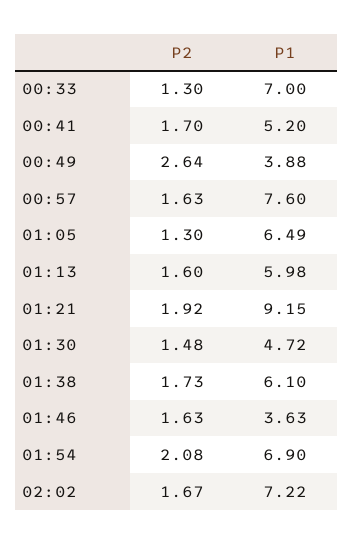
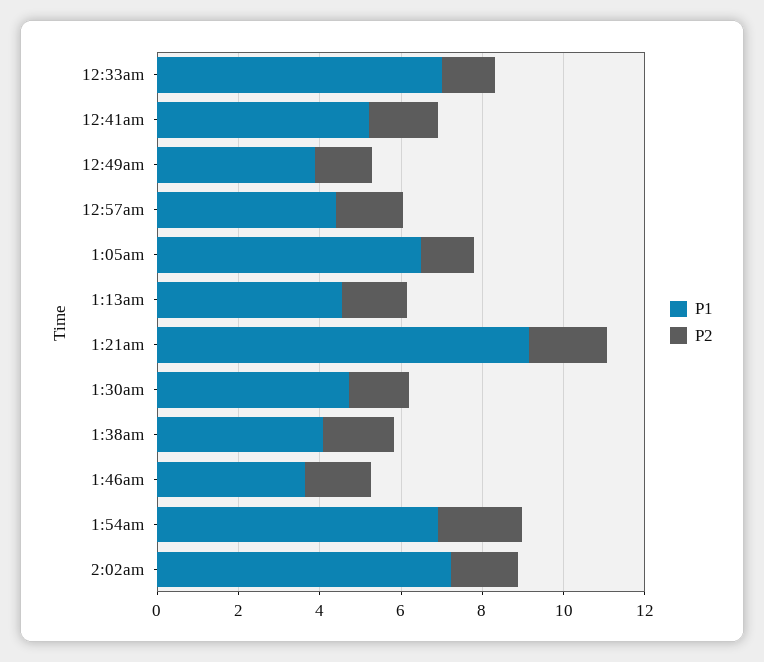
P2, 00:49: 2.64 -> 1.5
P1, 00:57: 7.6 -> 4.5
P1, 01:13: 5.98 -> 4.5
P1, 01:38: 6.1 -> 4

